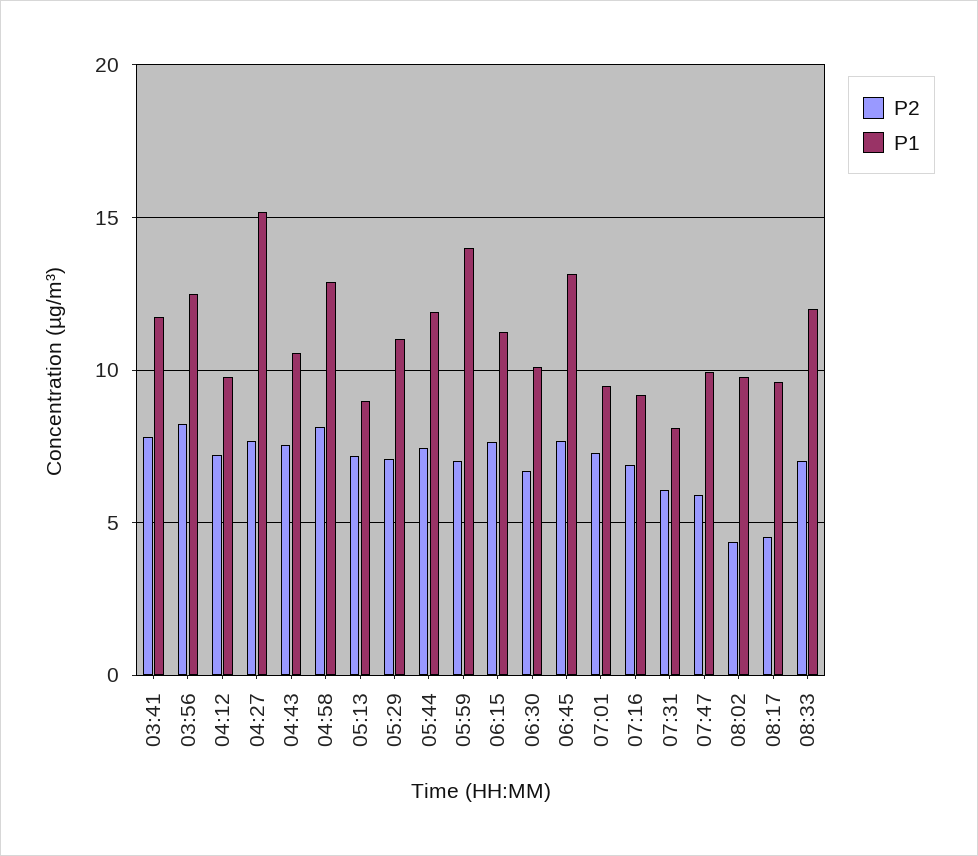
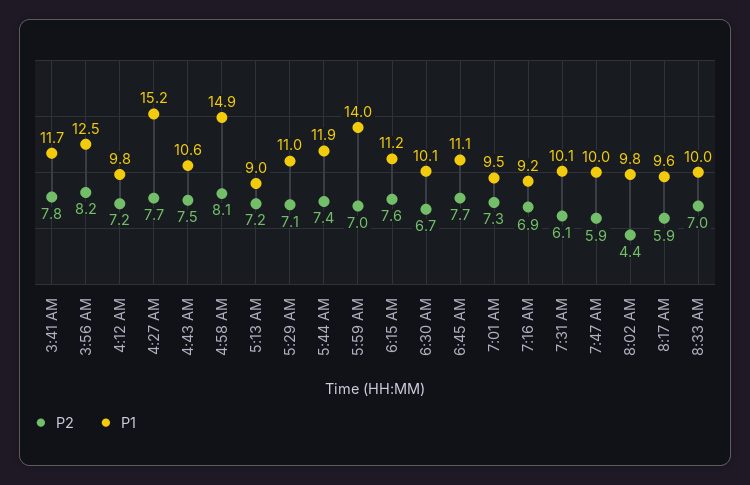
P1, 04:58: 13 -> 14.9
P1, 06:45: 13 -> 11.1
P1, 07:31: 8 -> 10.1
P2, 08:17: 4.5 -> 5.9
P1, 08:33: 12 -> 10

